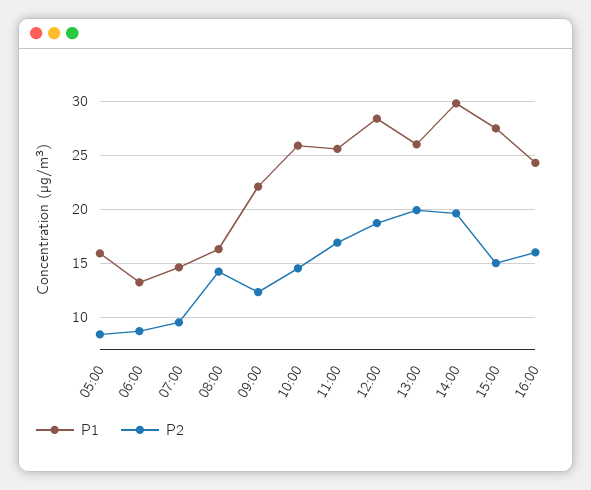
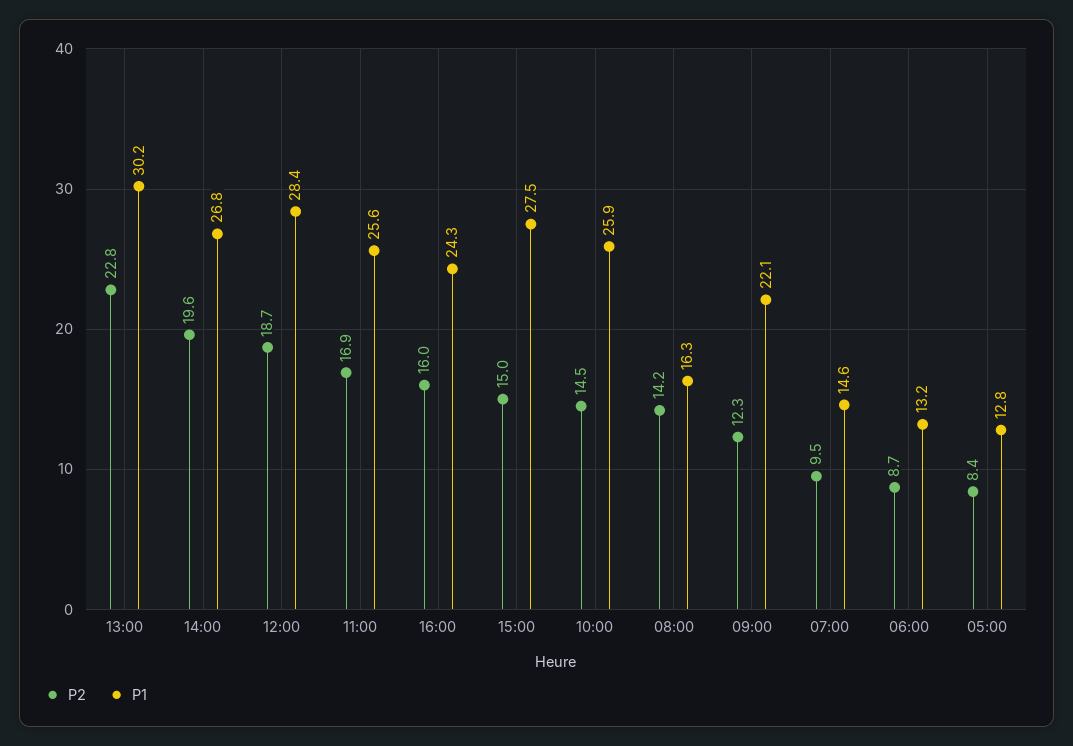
P1, 05:00: 16 -> 12.8
P1, 13:00: 26 -> 30.2
P2, 13:00: 20 -> 22.8
P1, 14:00: 30 -> 26.8

